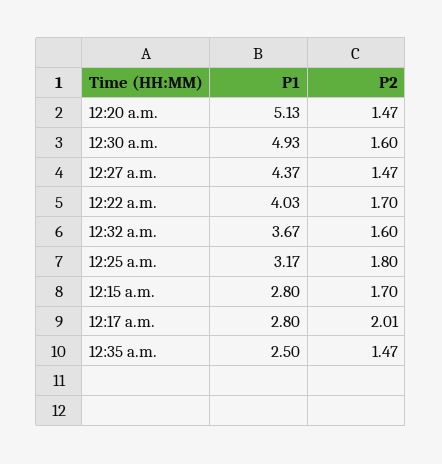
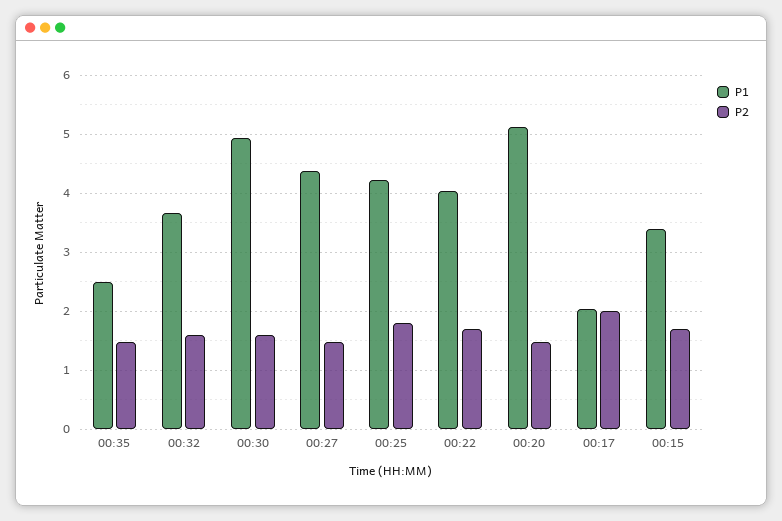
P1, 12:25 a.m.: 3.17 -> 4.2
P1, 12:15 a.m.: 2.8 -> 3.4
P1, 12:17 a.m.: 2.8 -> 2

